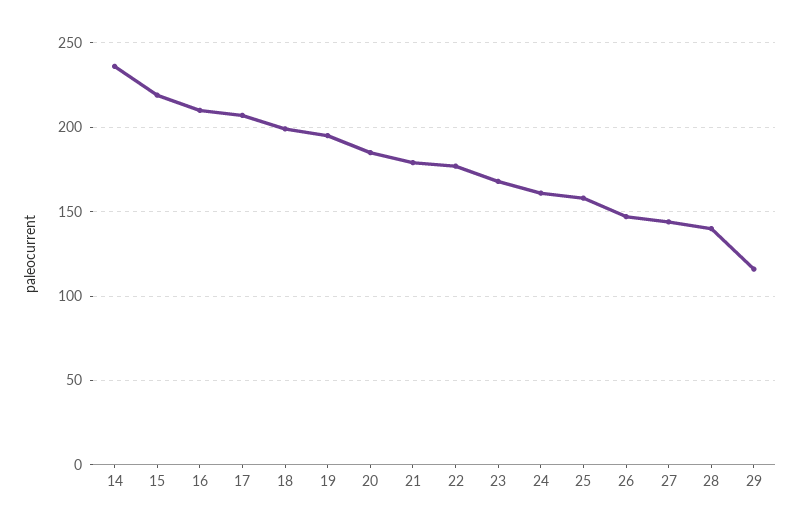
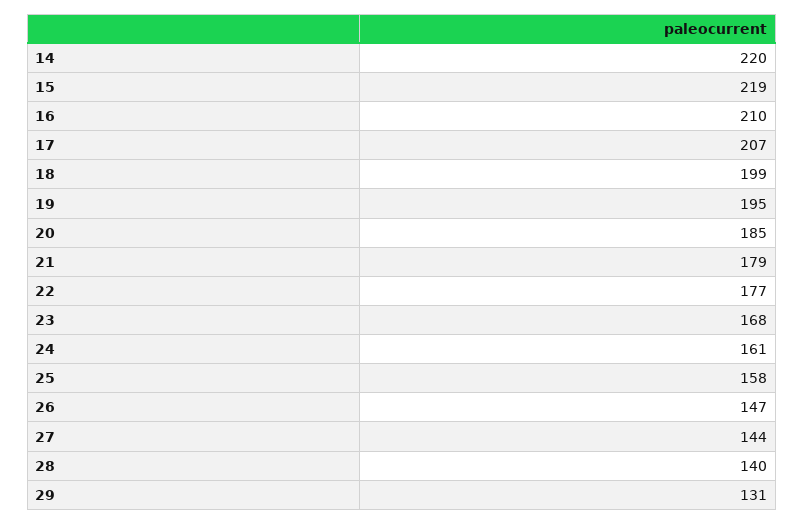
14: 235 -> 220
29: 115 -> 131

